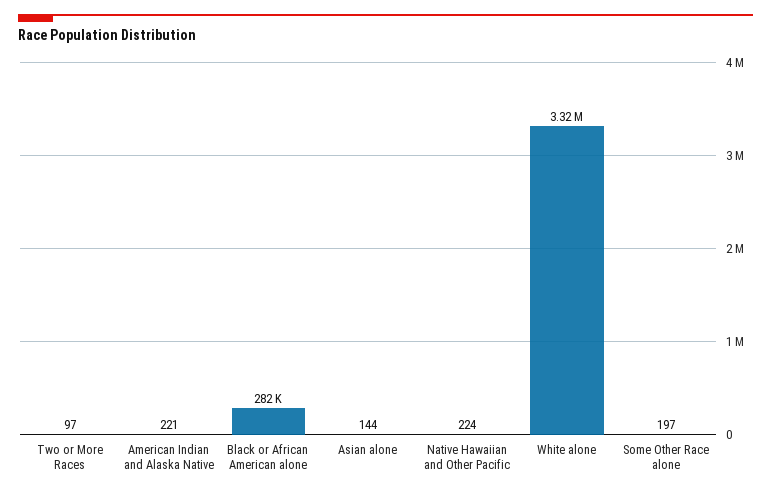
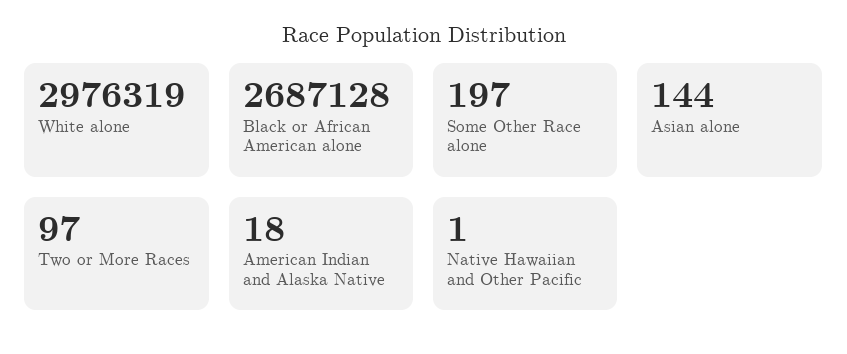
American Indian and Alaska Native: 221 -> 18
Black or African American alone: 282000 -> 2687128
Native Hawaiian and Other Pacific: 224 -> 1
White alone: 3320000 -> 2976319

